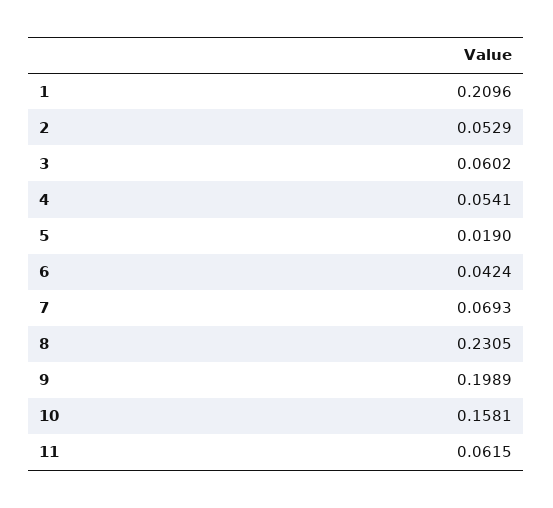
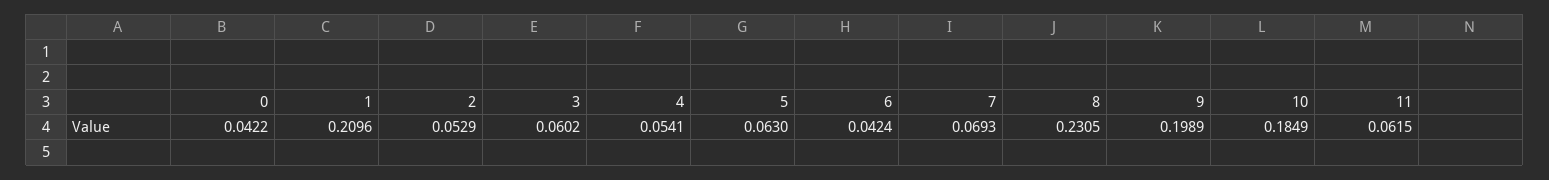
5: 0.019 -> 0.063
10: 0.1581 -> 0.1849
0: none -> 0.0422

